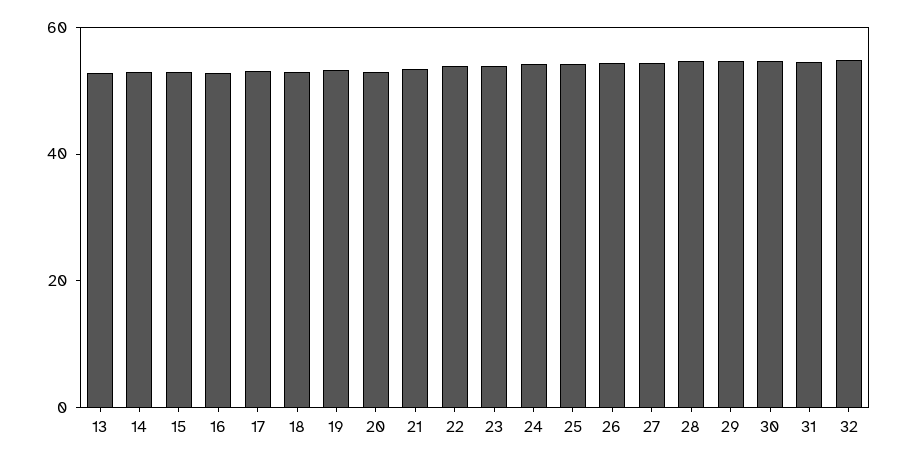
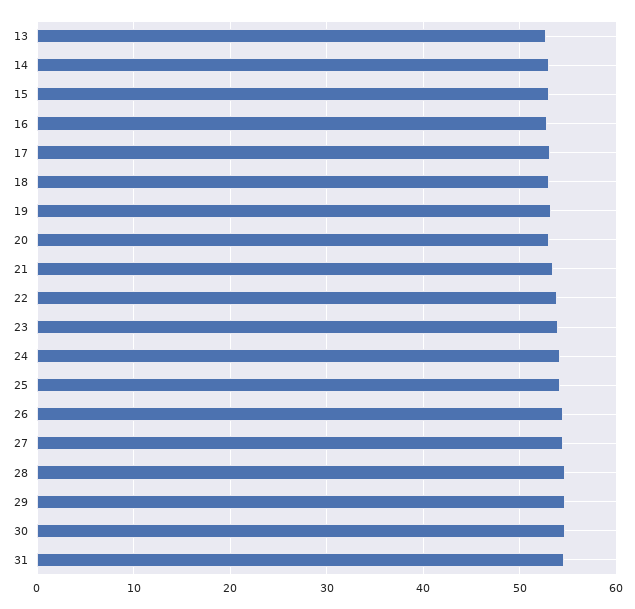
32: 55 -> none

